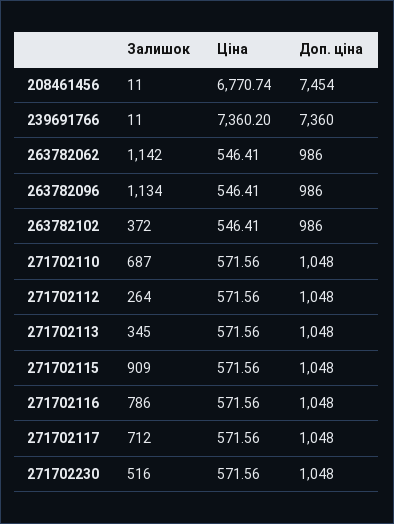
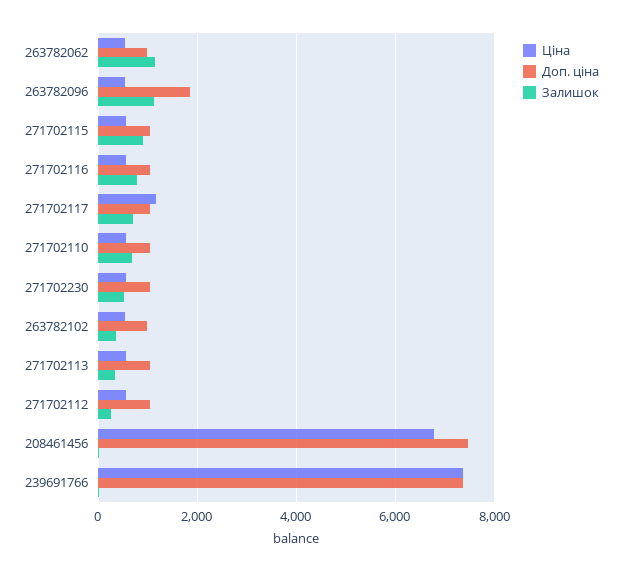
Доп. ціна, 263782096: 986 -> 1800
Ціна, 271702117: 571.56 -> 1200

